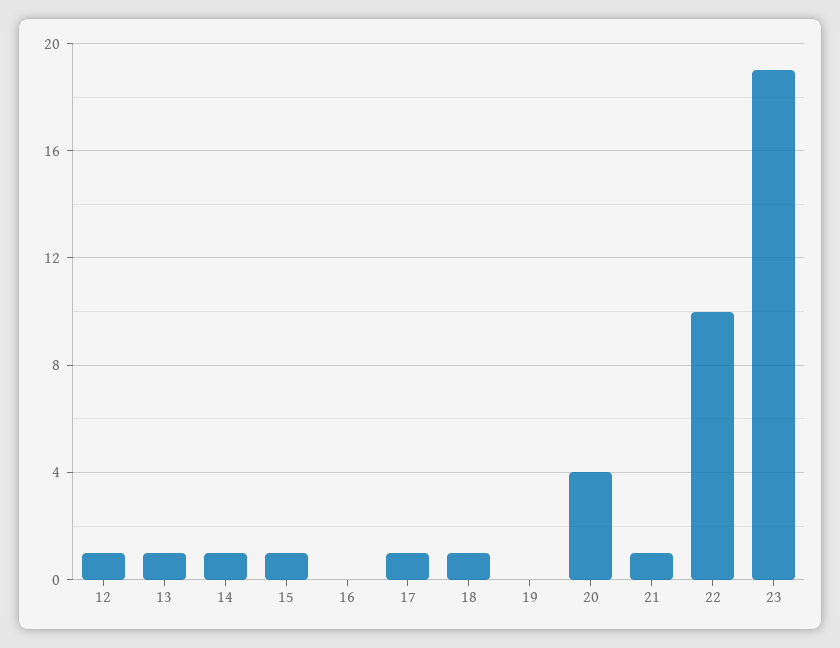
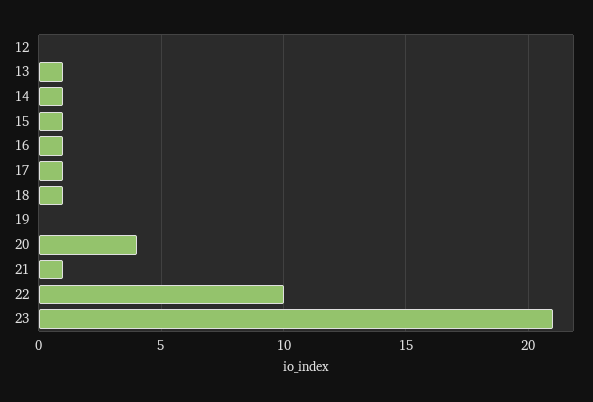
12: 1 -> 0
16: 0 -> 1
23: 19 -> 21

